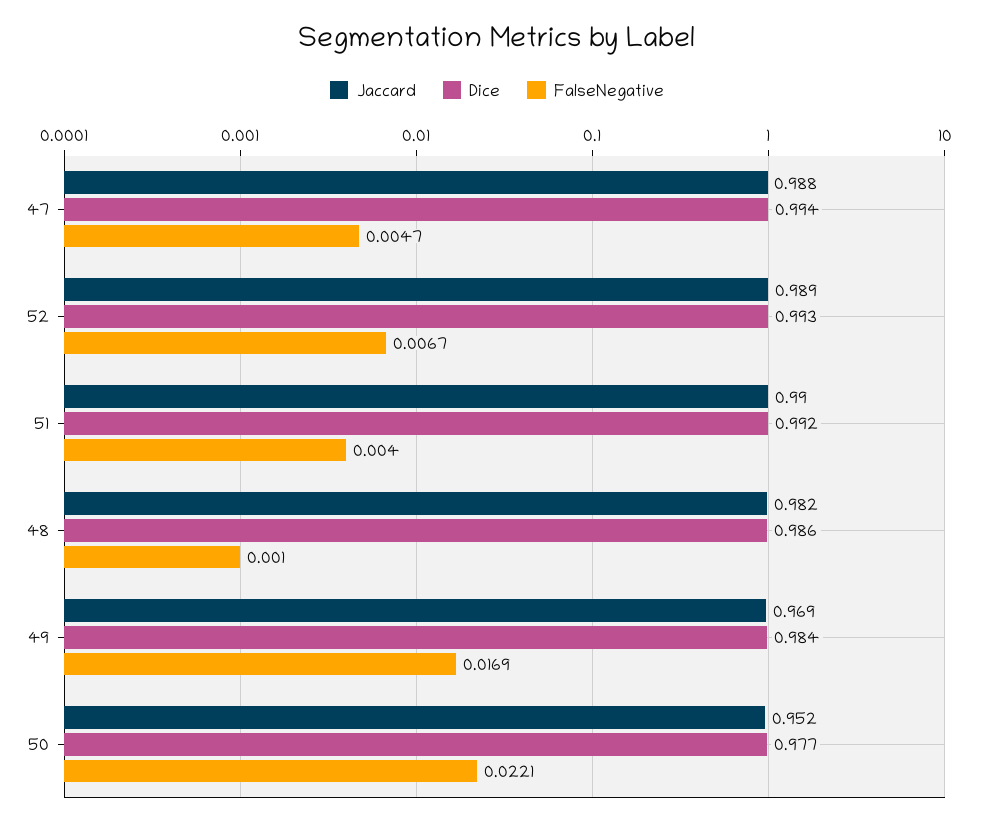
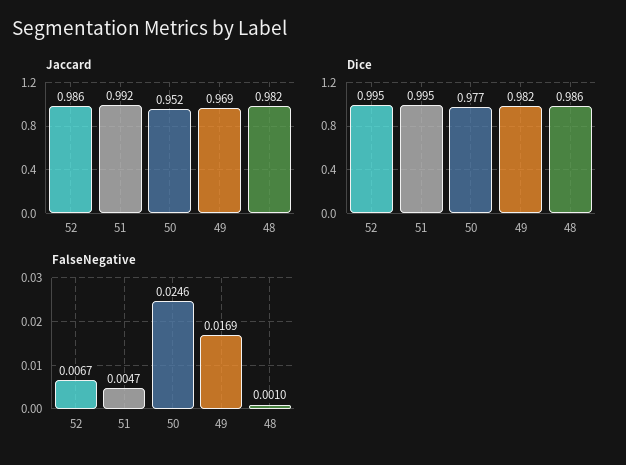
Jaccard, 47: 0.988 -> none
Dice, 47: 0.994 -> none
FalseNegative, 47: 0.0047 -> none
Jaccard, 52: 0.989 -> 0.986
Dice, 52: 0.993 -> 0.995
Jaccard, 51: 0.99 -> 0.992
Dice, 51: 0.992 -> 0.995
FalseNegative, 51: 0.004 -> 0.0047
Dice, 49: 0.984 -> 0.982
FalseNegative, 50: 0.0221 -> 0.0246

